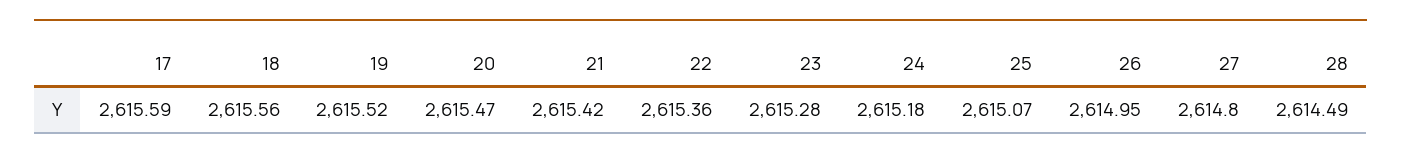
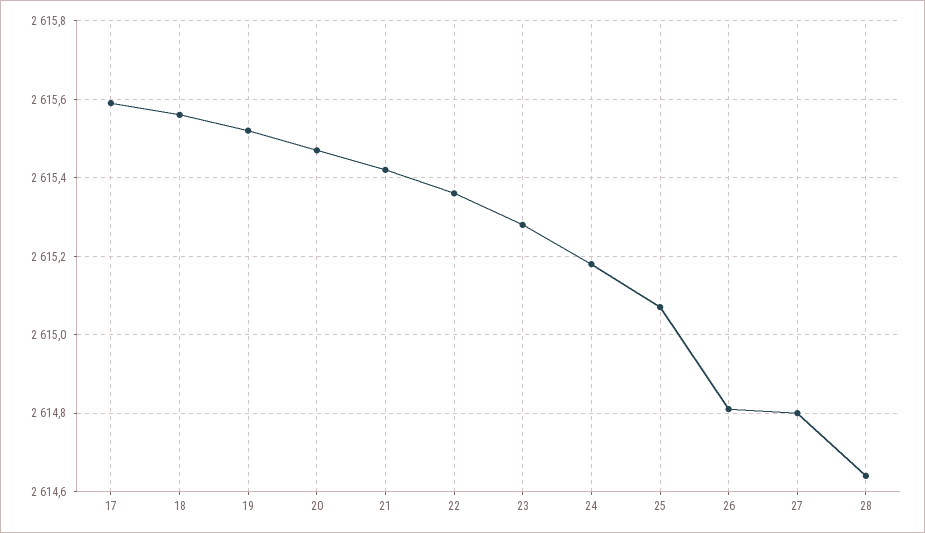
26: 2614.95 -> 2614.8
28: 2614.49 -> 2614.65

